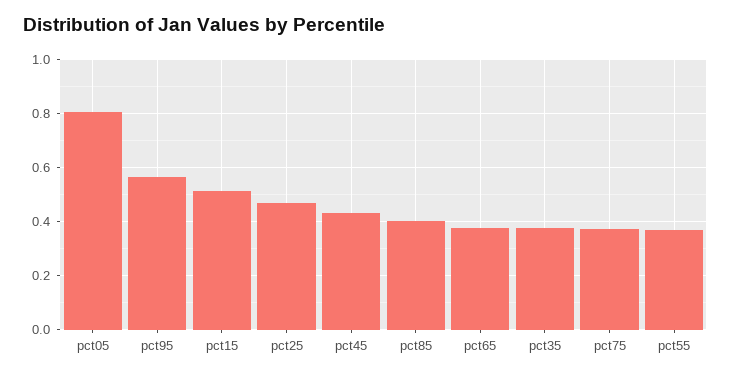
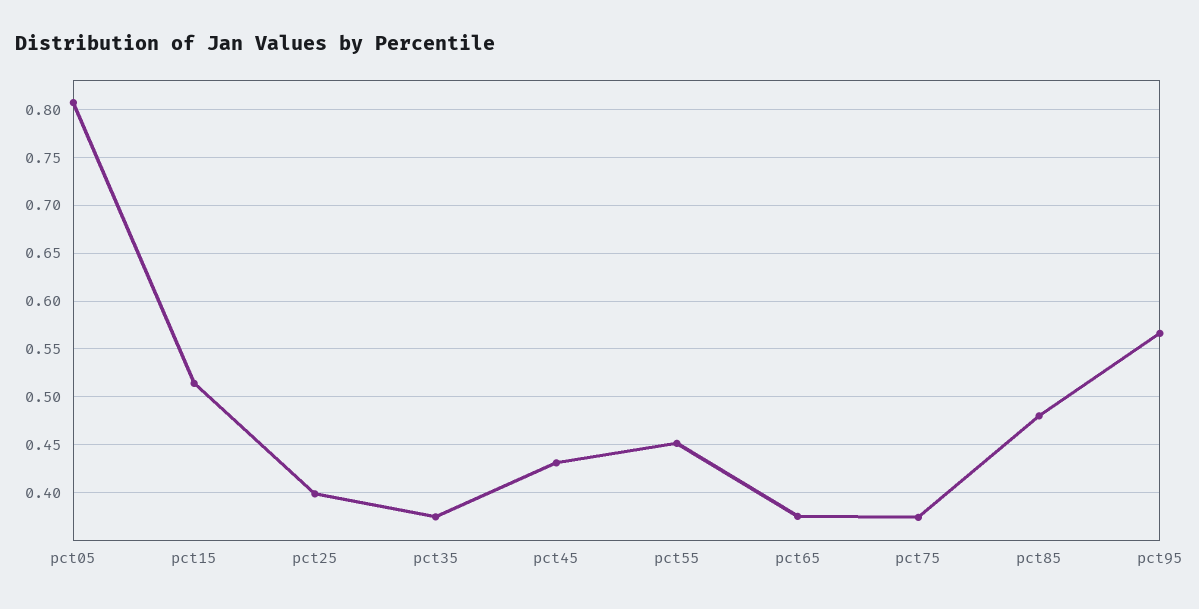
pct25: 0.475 -> 0.4
pct85: 0.4 -> 0.48
pct55: 0.375 -> 0.45

